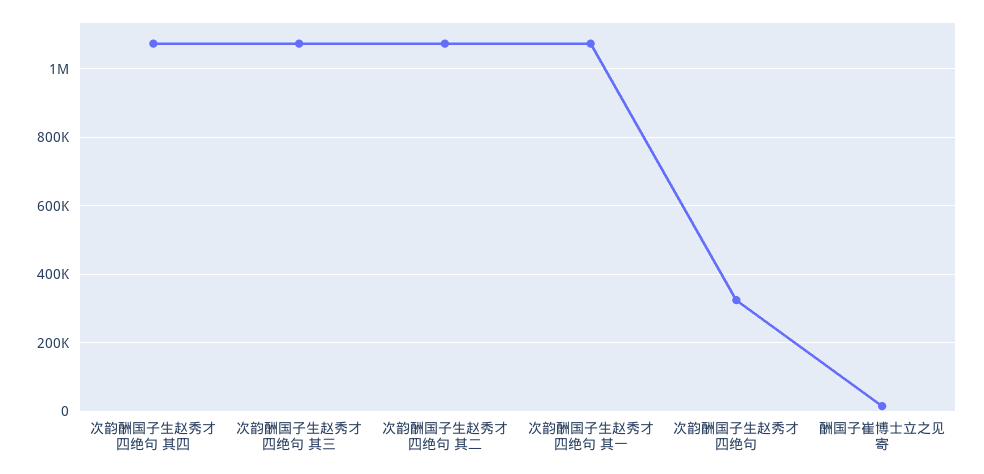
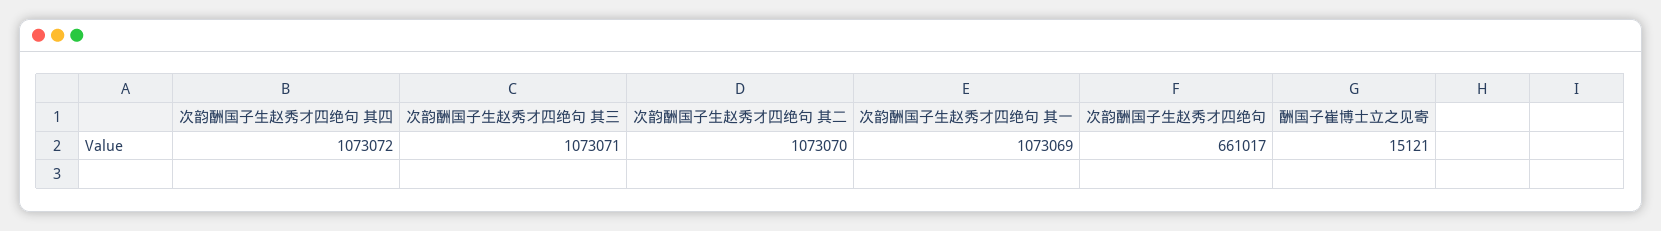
次韵酬国子生赵秀才四绝句: 320000 -> 661017

